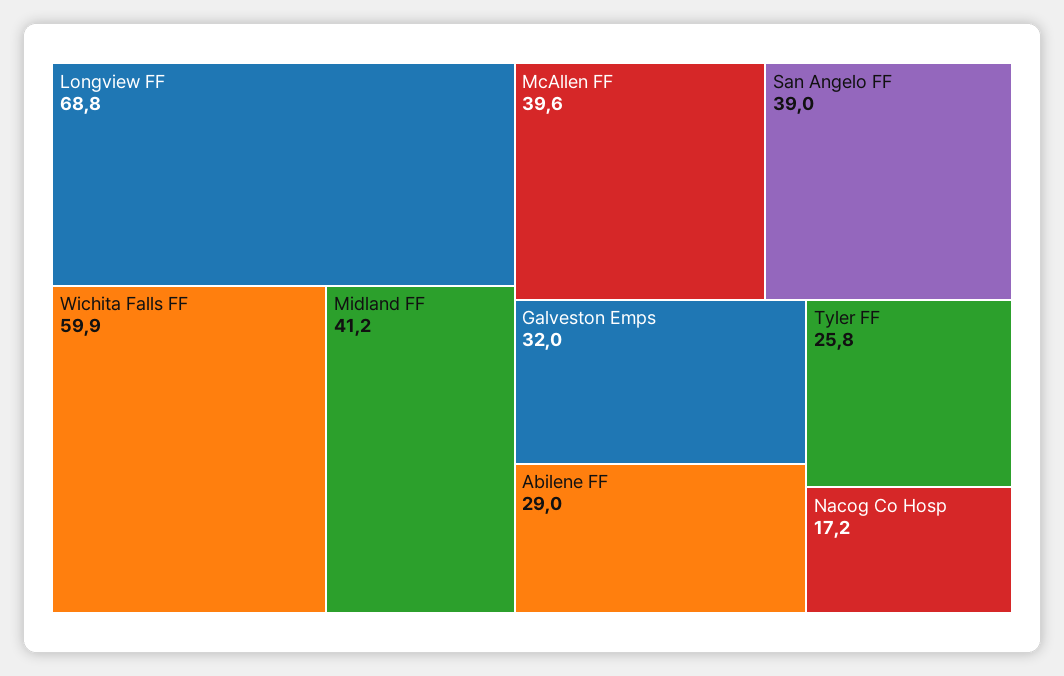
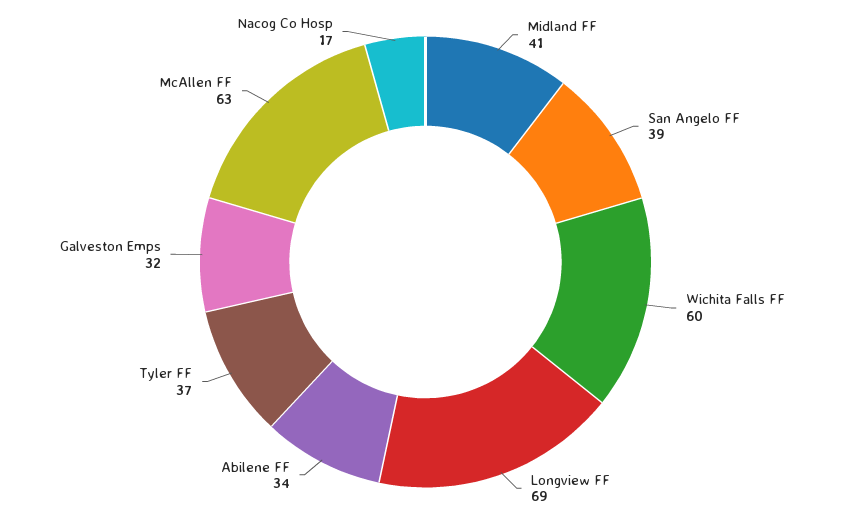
McAllen FF: 39.6 -> 63
Abilene FF: 29 -> 34
Tyler FF: 25.8 -> 37

